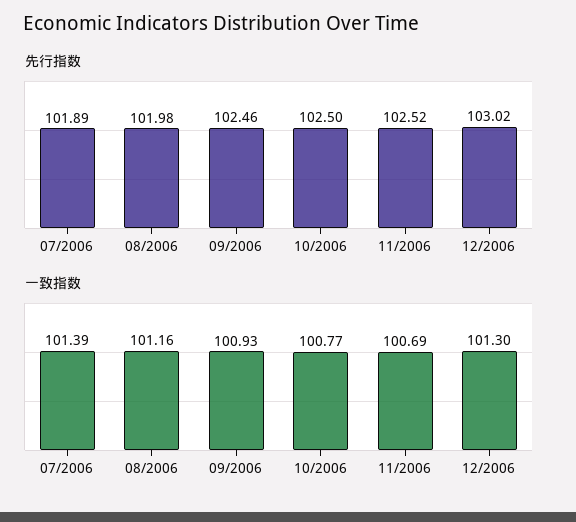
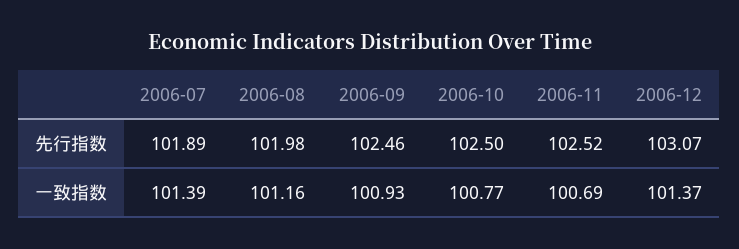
先行指数, 12/2006: 103.02 -> 103.07
一致指数, 12/2006: 101.3 -> 101.37

